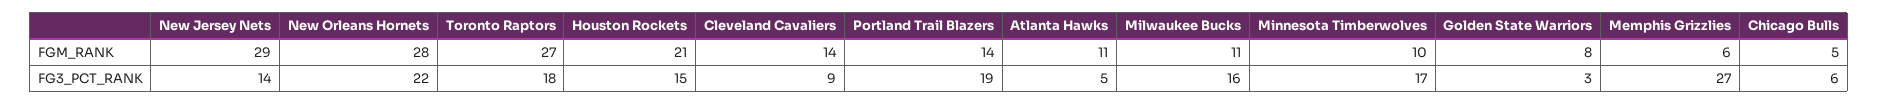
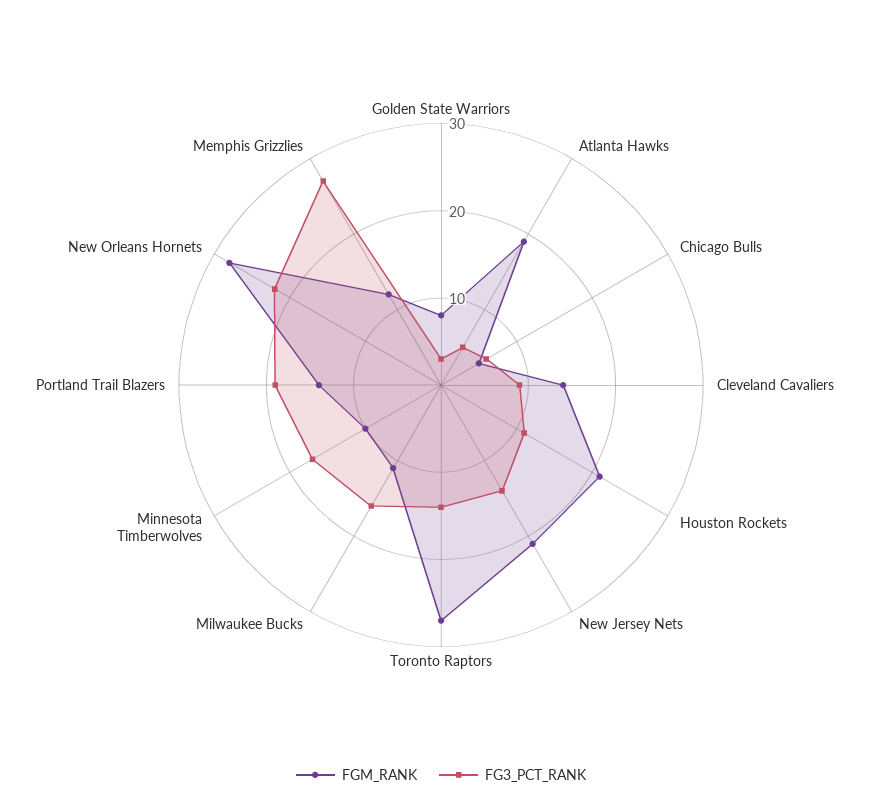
FGM_RANK, New Jersey Nets: 29 -> 21
FGM_RANK, Atlanta Hawks: 11 -> 19
FGM_RANK, Memphis Grizzlies: 6 -> 12
FG3_PCT_RANK, Toronto Raptors: 18 -> 14
FG3_PCT_RANK, Houston Rockets: 15 -> 11

